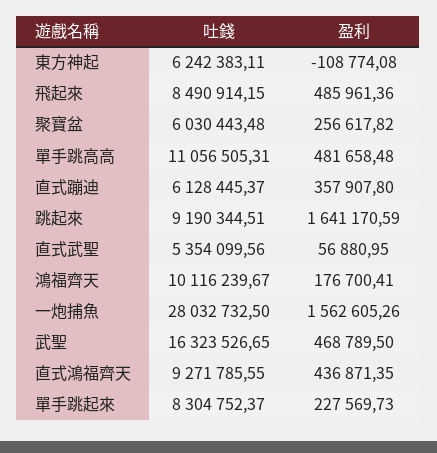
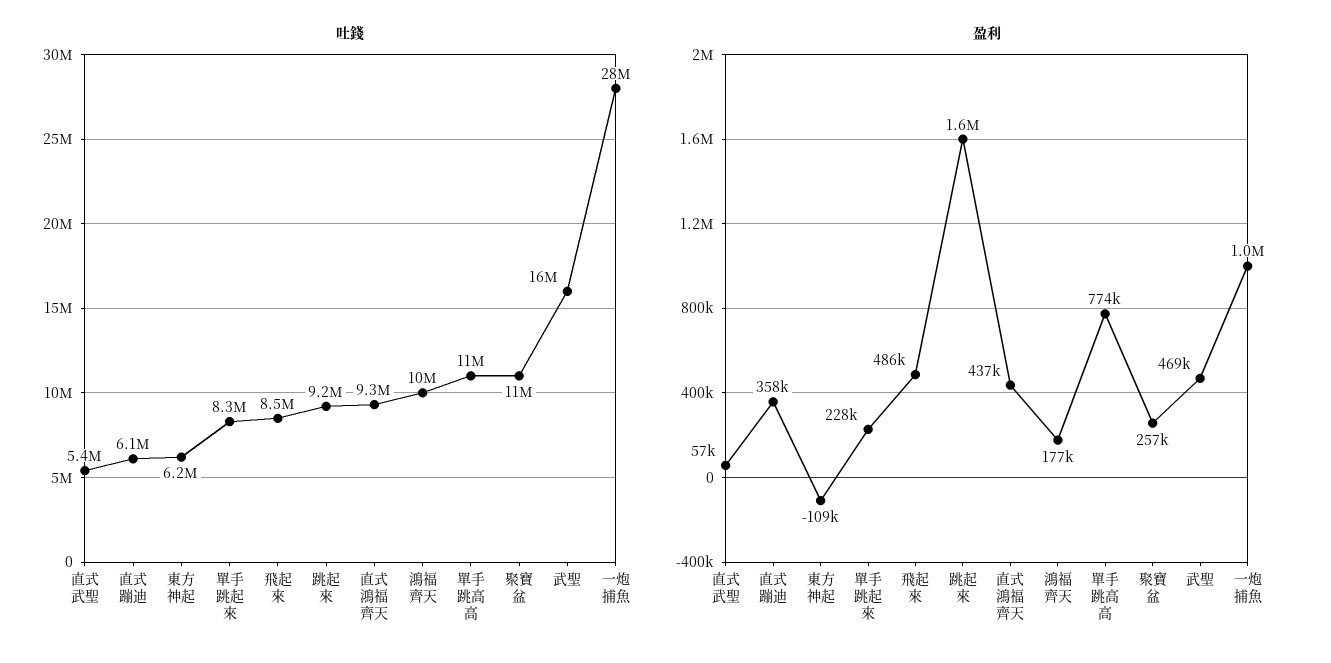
吐錢, 聚寶盆: 6030443.48 -> 11000000
盈利, 單手跳高高: 481658.48 -> 774000
盈利, 一炮捕魚: 1562605.26 -> 1000000

